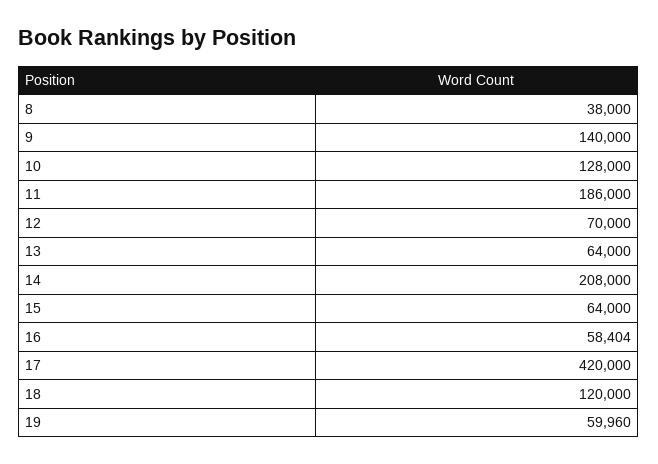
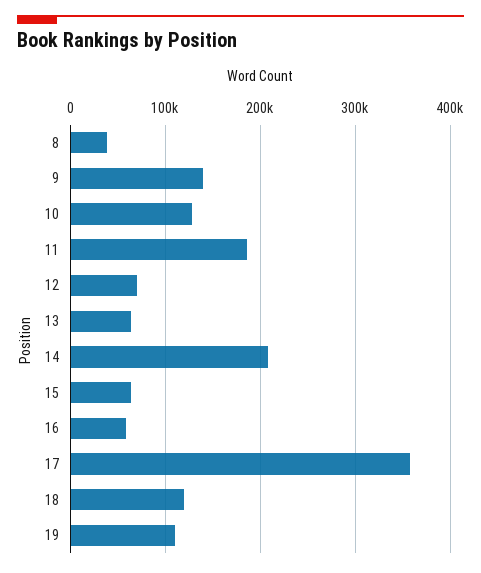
17: 420000 -> 360000
19: 59960 -> 110000

